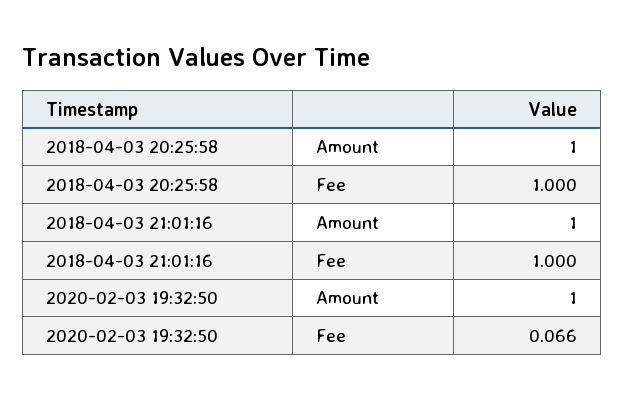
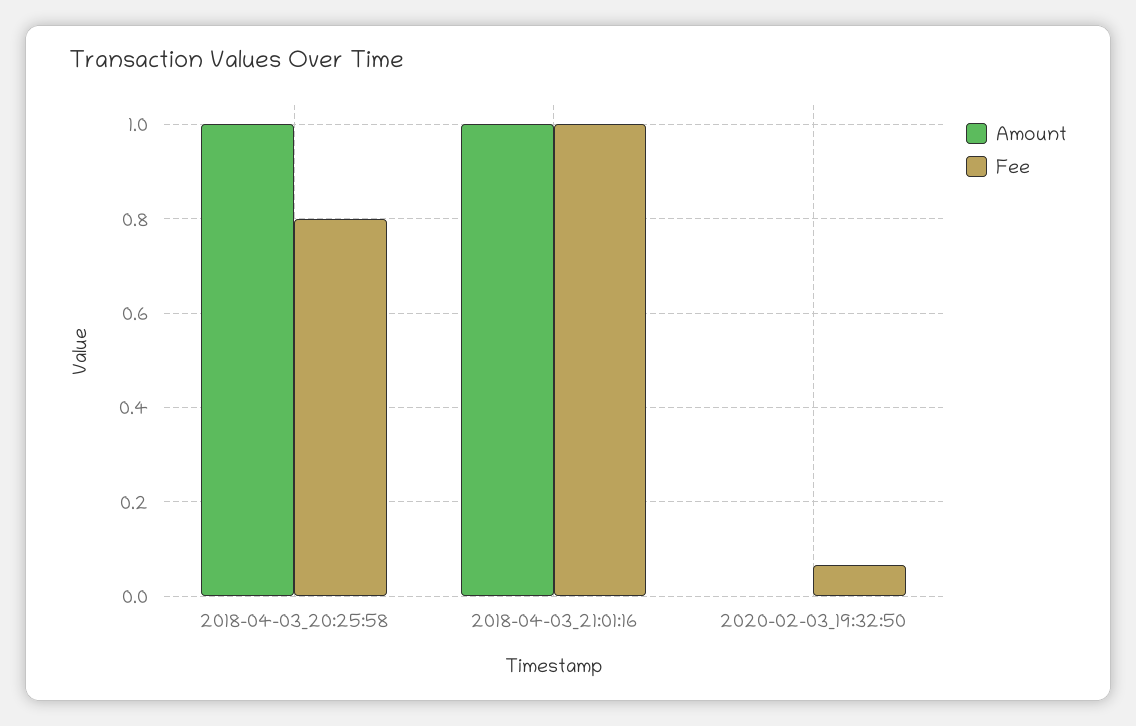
Fee, 2018-04-03 20:25:58: 1 -> 0.8
Amount, 2020-02-03 19:32:50: 1 -> 0

